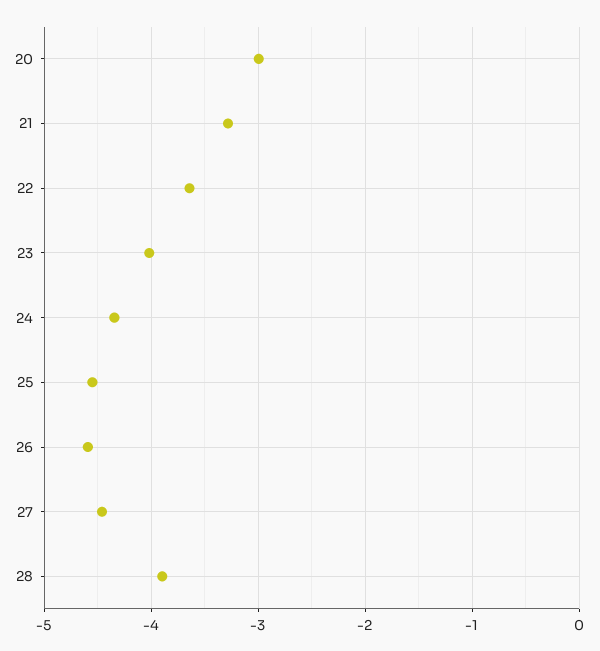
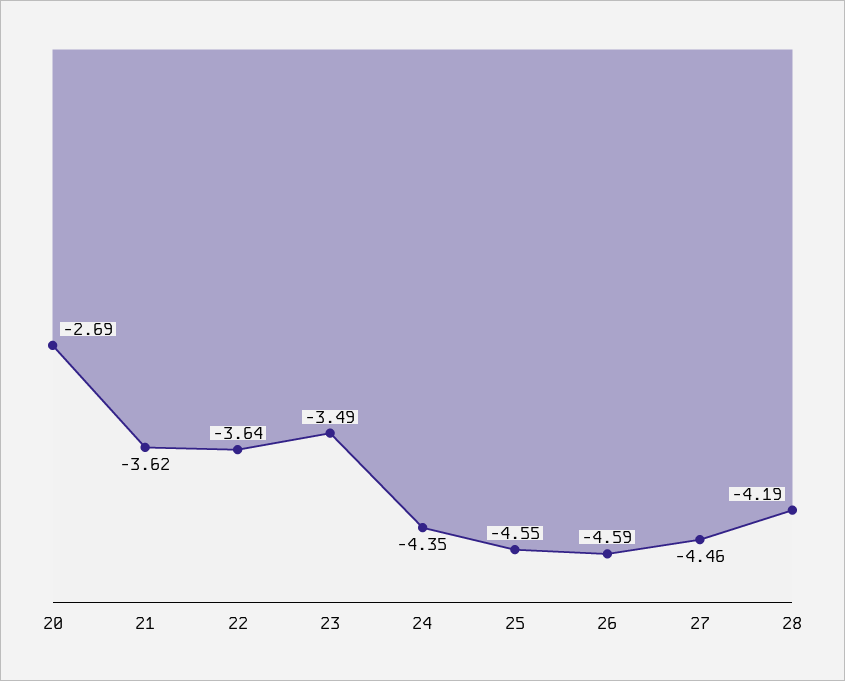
20: -3 -> -2.69
21: -3.3 -> -3.62
23: -4 -> -3.49
28: -3.9 -> -4.19

